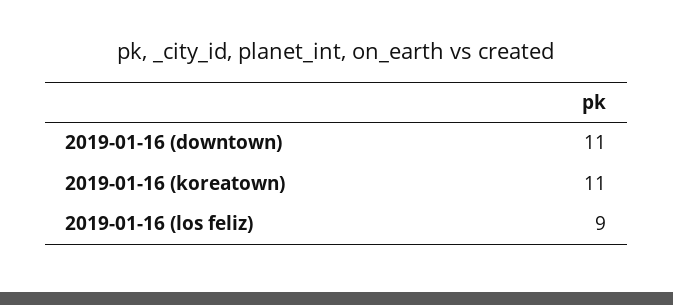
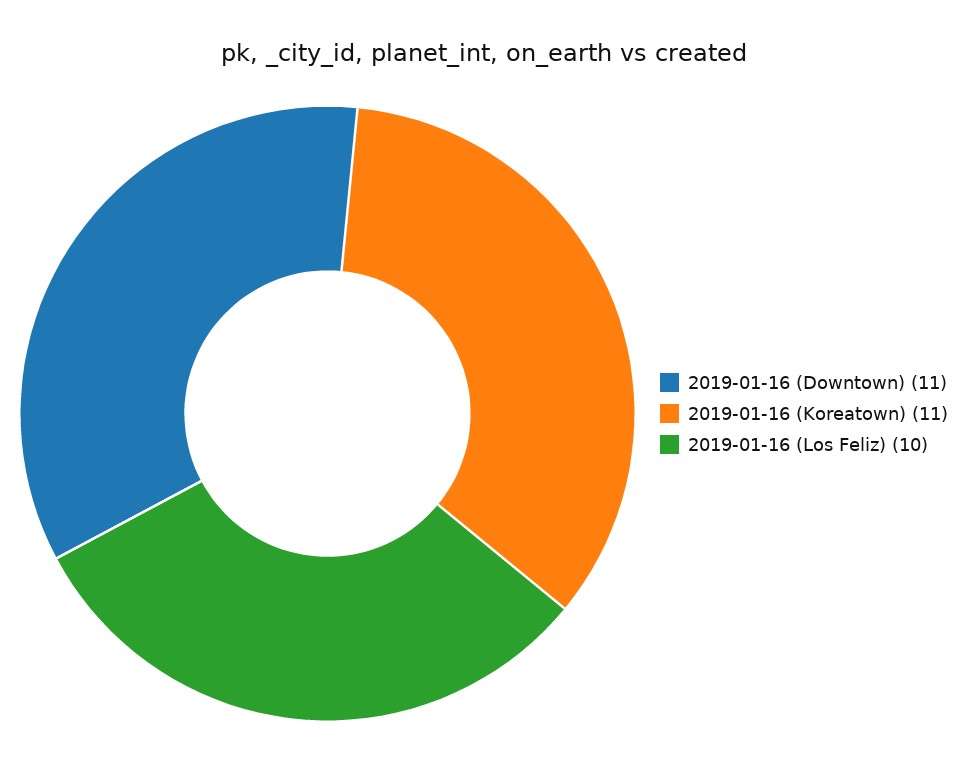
2019-01-16 (los feliz): 9 -> 10

